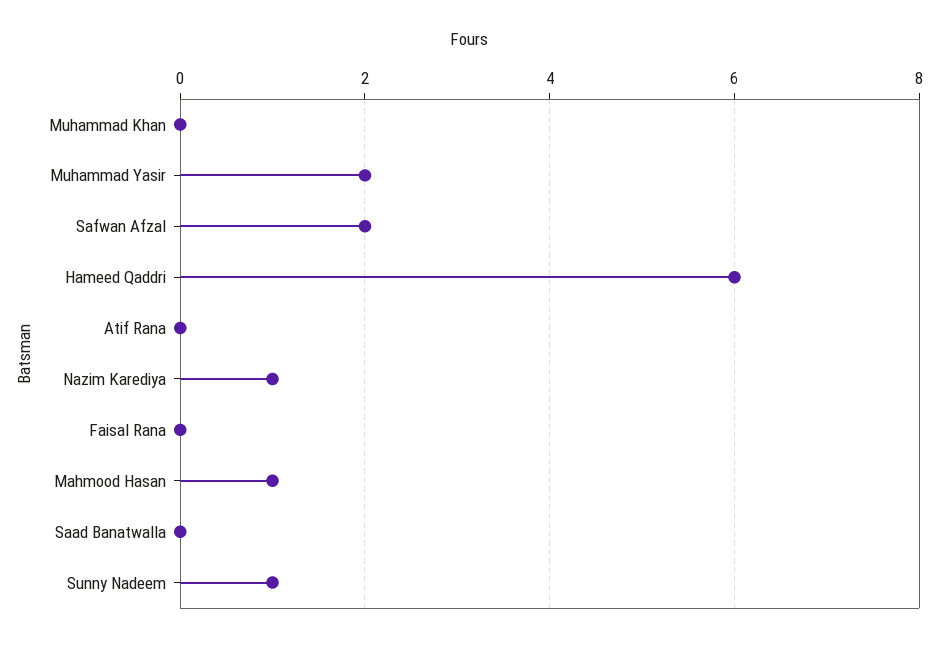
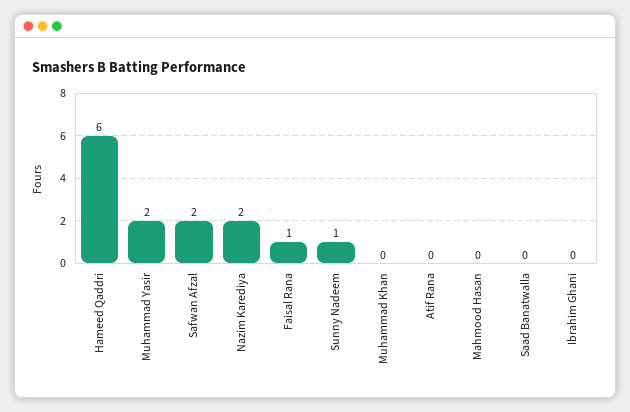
Nazim Karediya: 1 -> 2
Faisal Rana: 0 -> 1
Mahmood Hasan: 1 -> 0
Ibrahim Ghani: none -> 0

